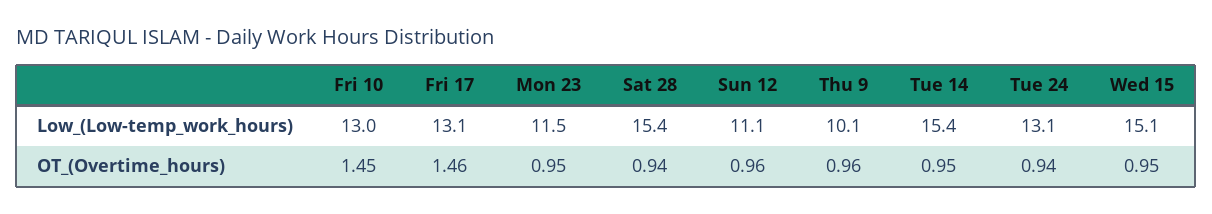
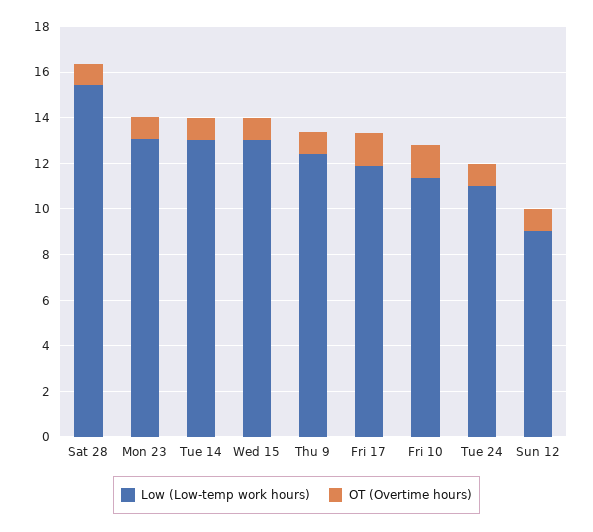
Low_(Low-temp_work_hours), Fri 10: 13 -> 11.5
Low_(Low-temp_work_hours), Fri 17: 13.1 -> 12
Low_(Low-temp_work_hours), Mon 23: 11.5 -> 13
Low_(Low-temp_work_hours), Sun 12: 11.1 -> 9
Low_(Low-temp_work_hours), Thu 9: 10.1 -> 12.5
Low_(Low-temp_work_hours), Tue 14: 15.4 -> 13
Low_(Low-temp_work_hours), Tue 24: 13.1 -> 11
Low_(Low-temp_work_hours), Wed 15: 15.1 -> 13

